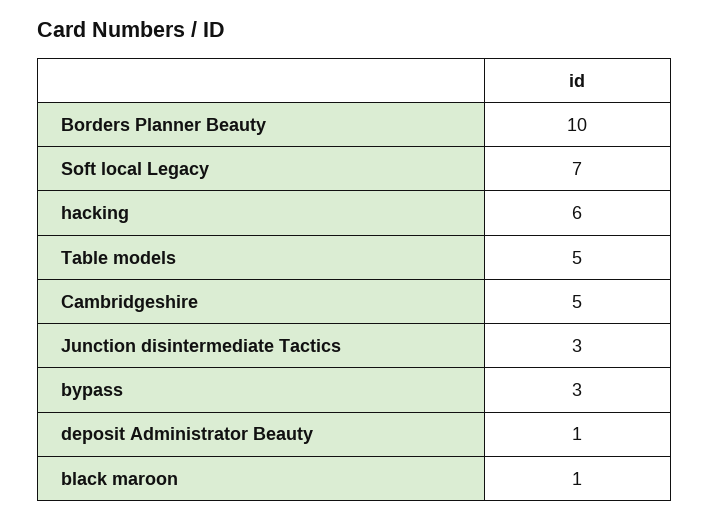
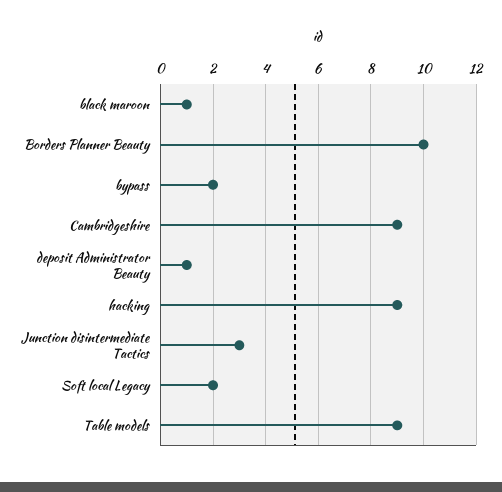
Soft local Legacy: 7 -> 2
hacking: 6 -> 9
Table models: 5 -> 9
Cambridgeshire: 5 -> 9
bypass: 3 -> 2

